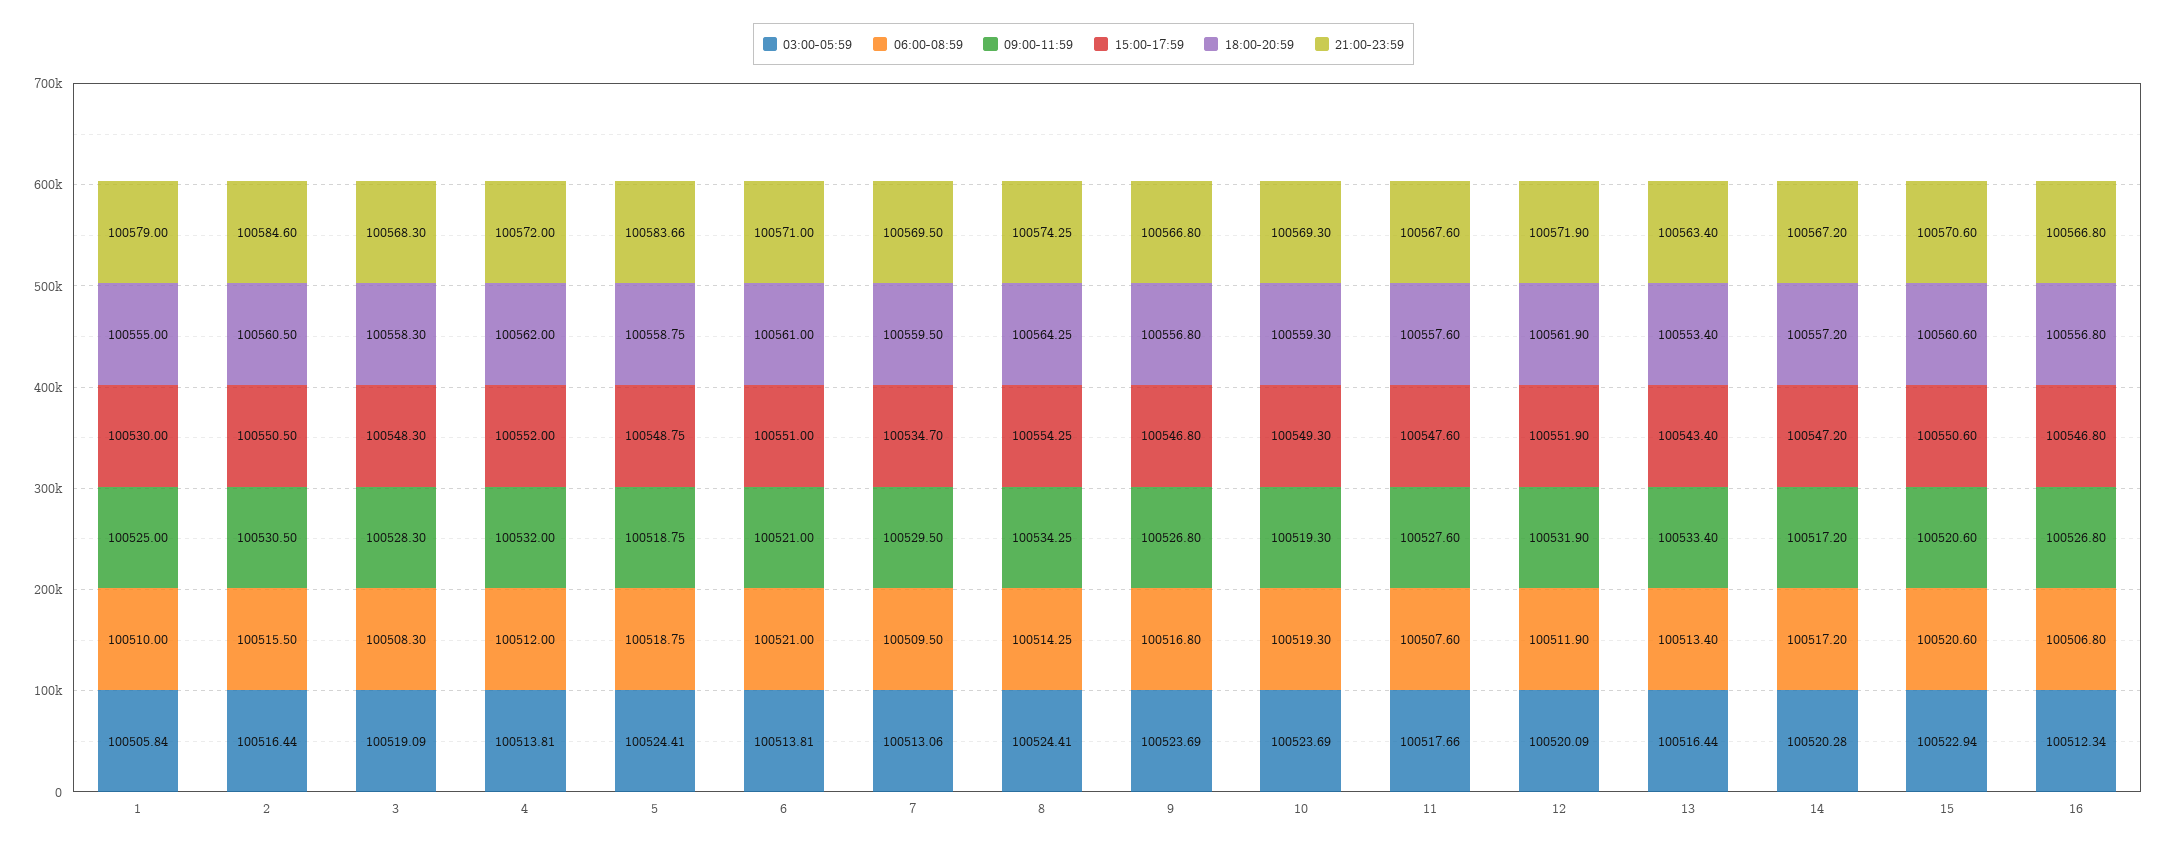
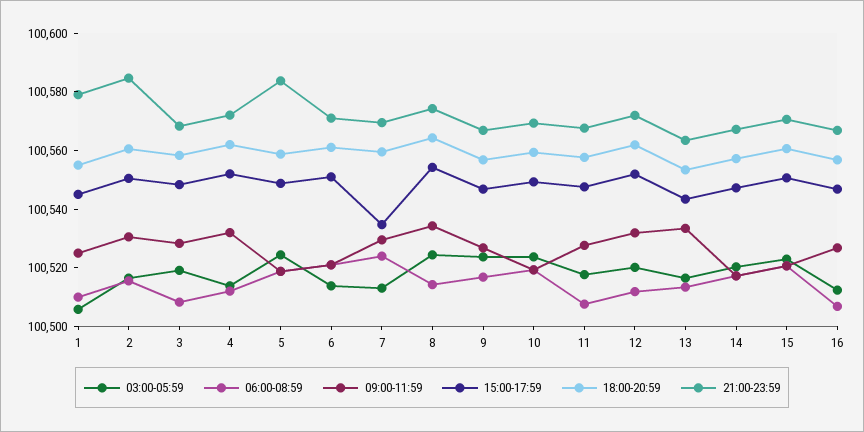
15:00-17:59, 1: 100530 -> 100545
06:00-08:59, 7: 100509.5 -> 100525

